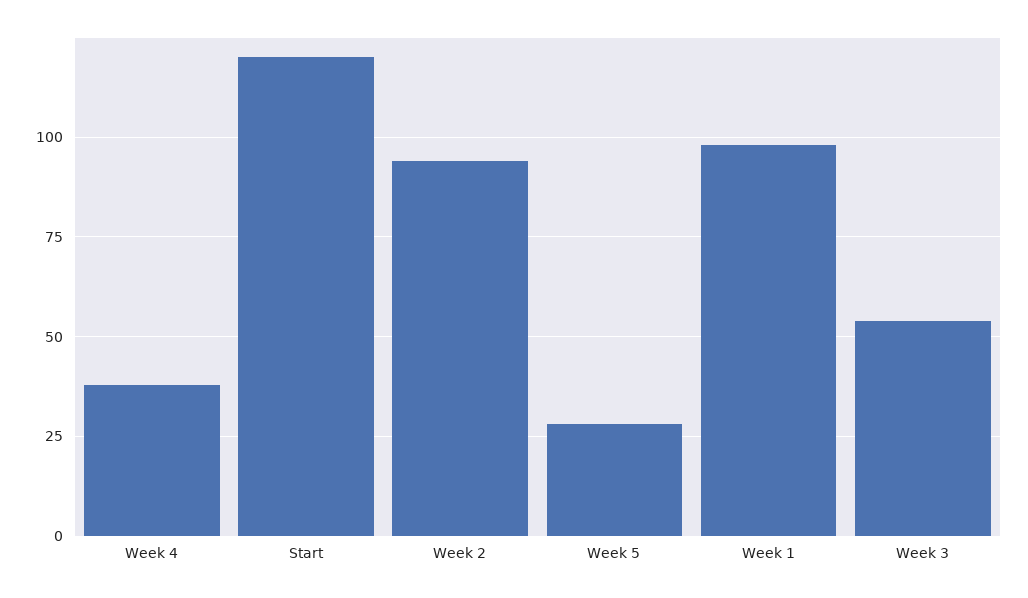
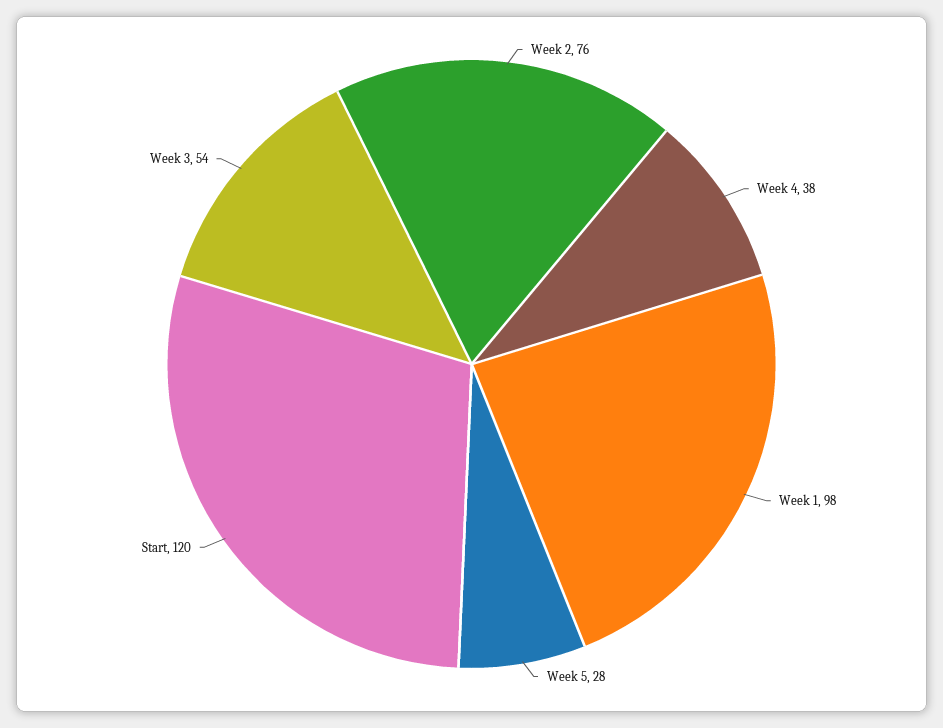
Week 2: 95 -> 76

